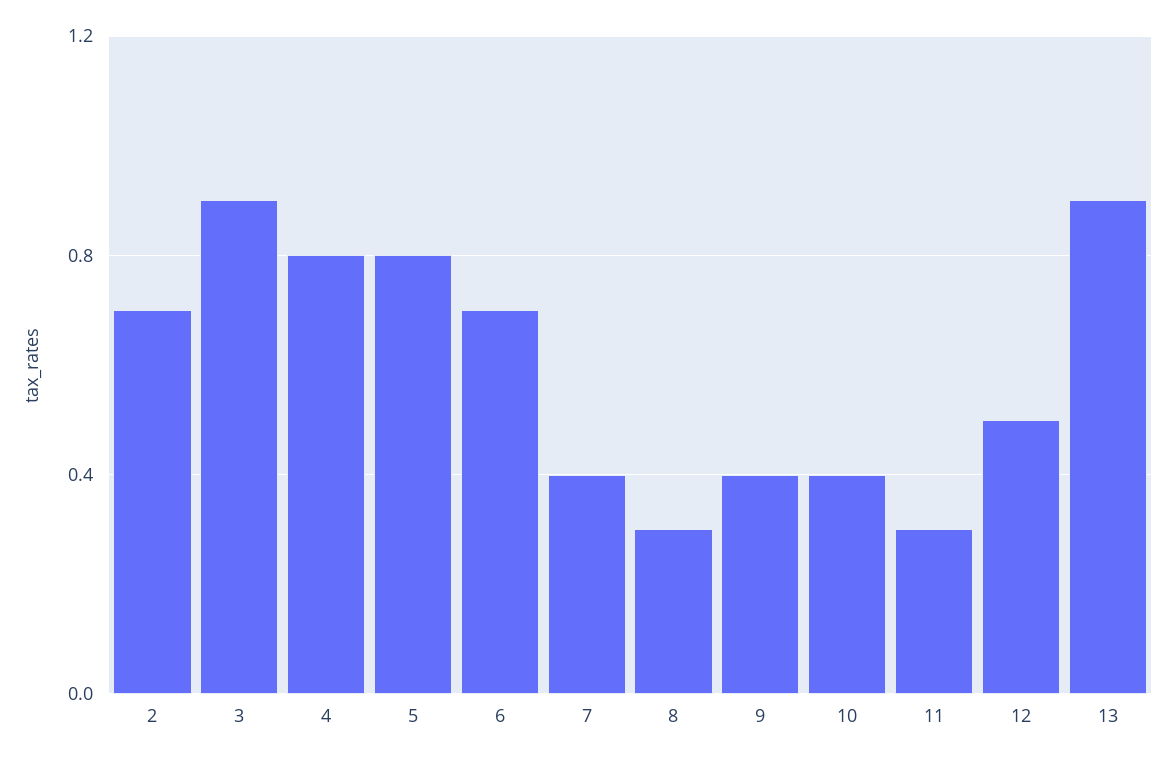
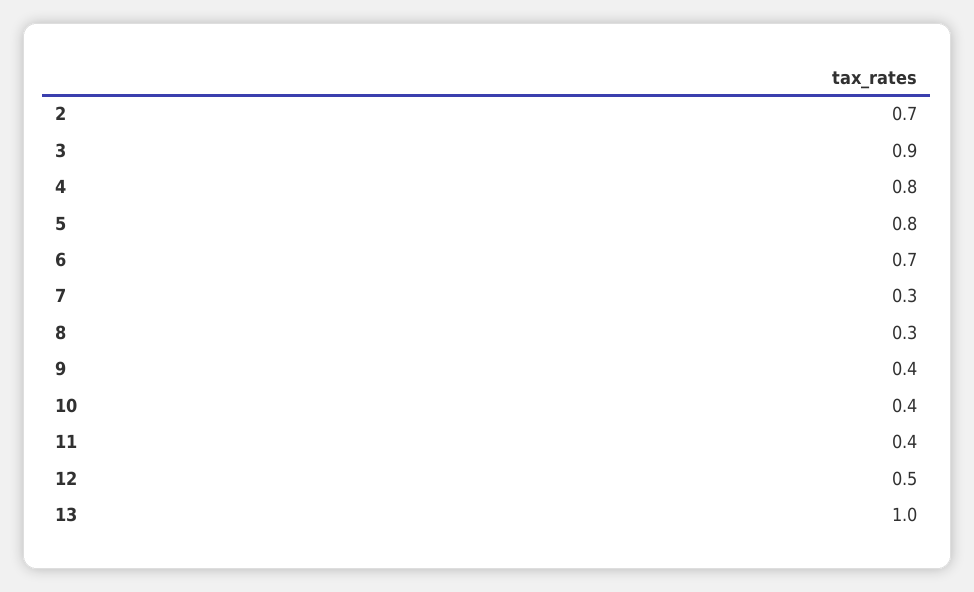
7: 0.4 -> 0.3
11: 0.3 -> 0.4
13: 0.9 -> 1

